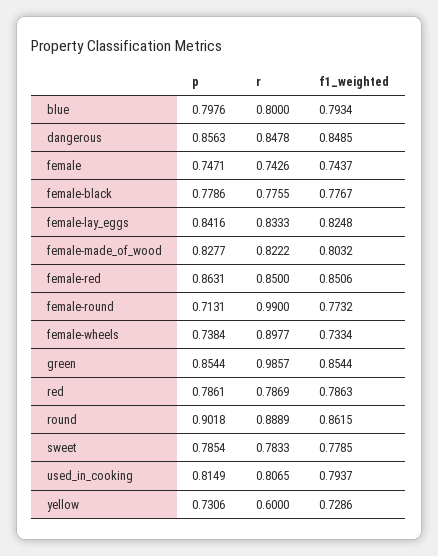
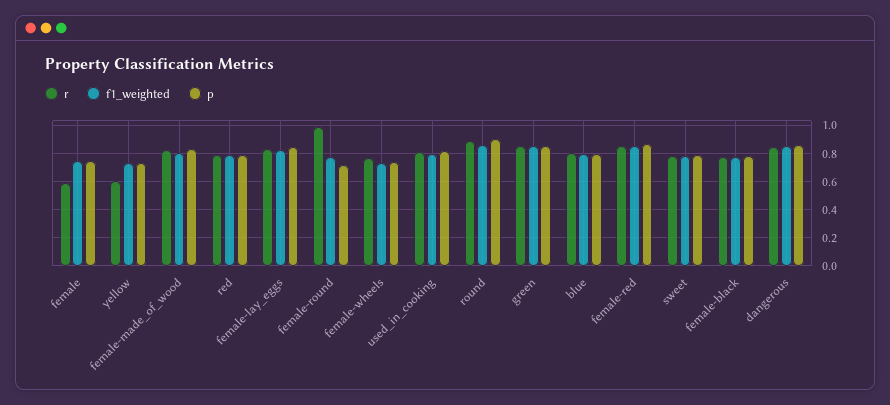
r, female: 0.7426 -> 0.6
r, female-wheels: 0.8977 -> 0.75
r, green: 0.9857 -> 0.85

